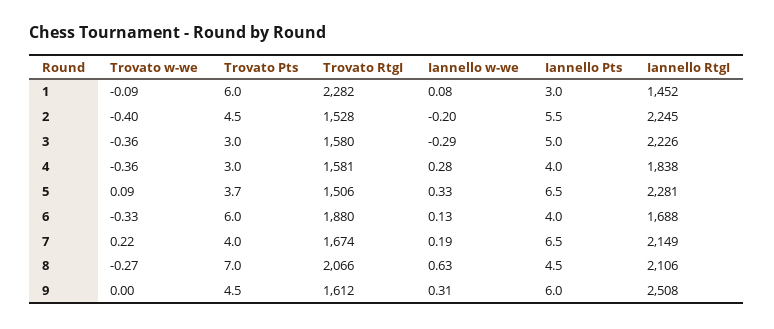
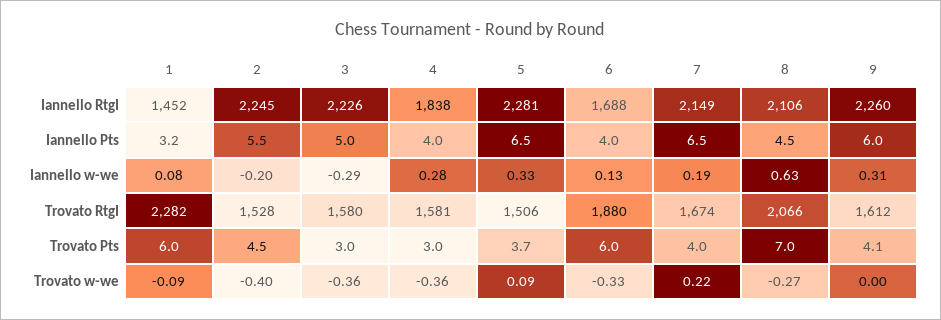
Iannello Pts, 1: 3 -> 3.2
Trovato Pts, 9: 4.5 -> 4.1
Iannello RtgI, 9: 2508 -> 2260

